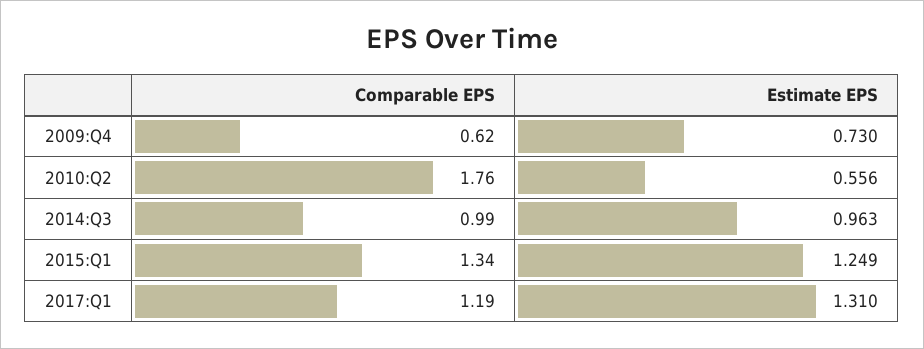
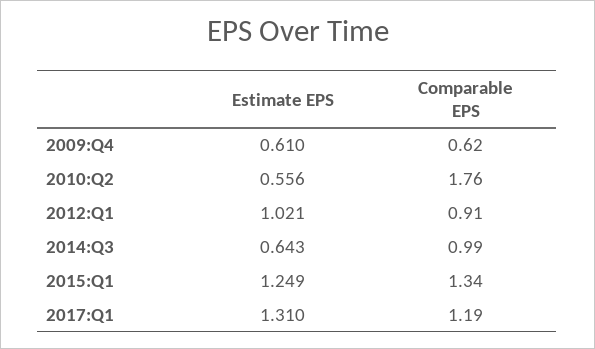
Estimate EPS, 2009:Q4: 0.73 -> 0.61
Estimate EPS, 2014:Q3: 0.963 -> 0.643
Estimate EPS, 2012:Q1: none -> 1.021
Comparable EPS, 2012:Q1: none -> 0.91

